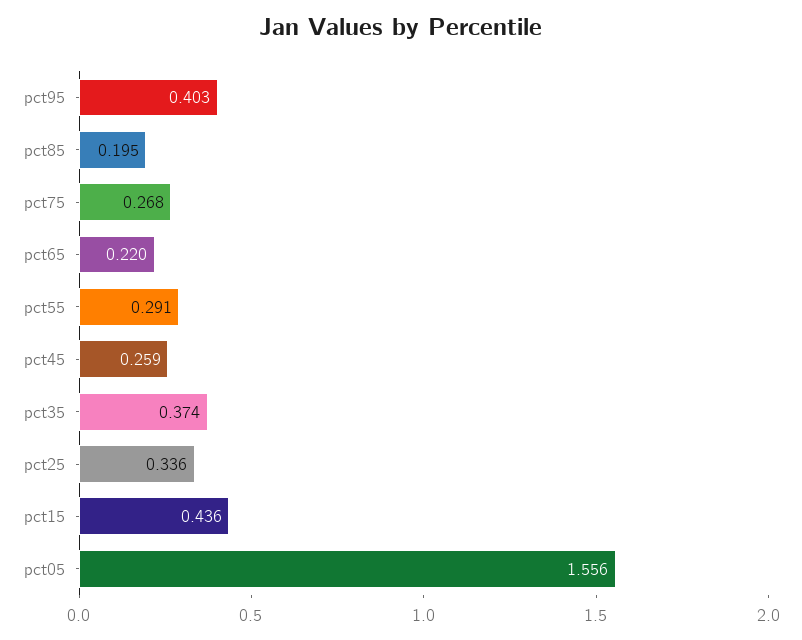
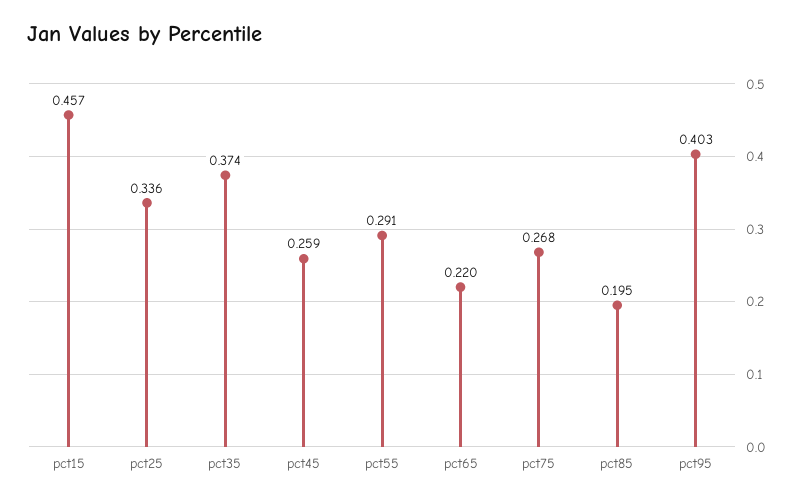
pct15: 0.436 -> 0.457
pct05: 1.556 -> none

